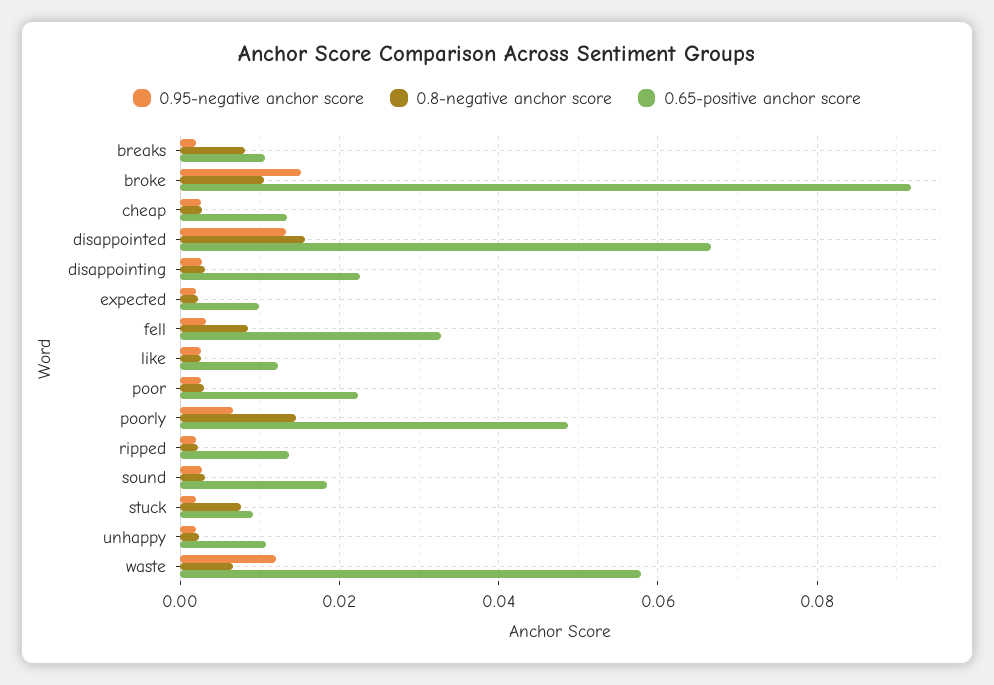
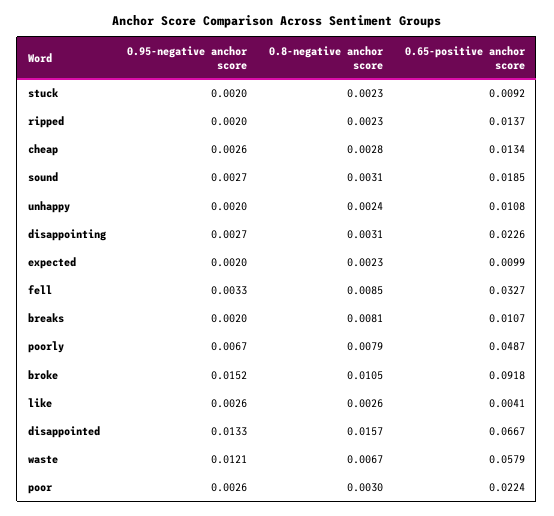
0.65-positive anchor score, like: 0.012 -> 0.0041
0.8-negative anchor score, poorly: 0.014 -> 0.0079
0.8-negative anchor score, stuck: 0.008 -> 0.0023

